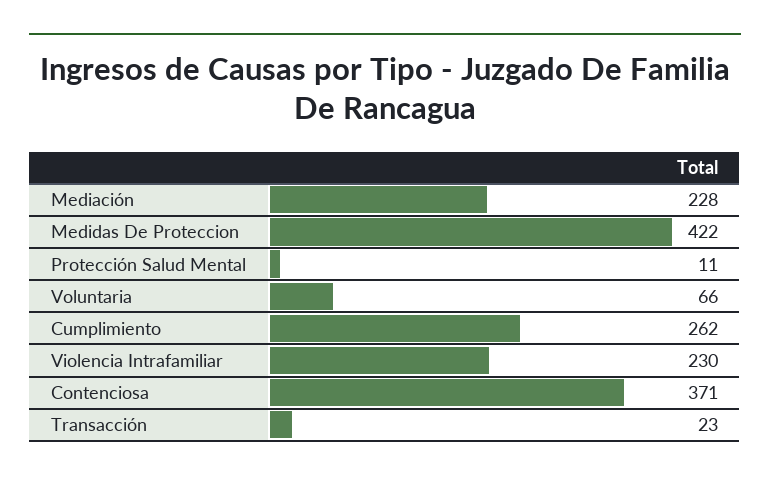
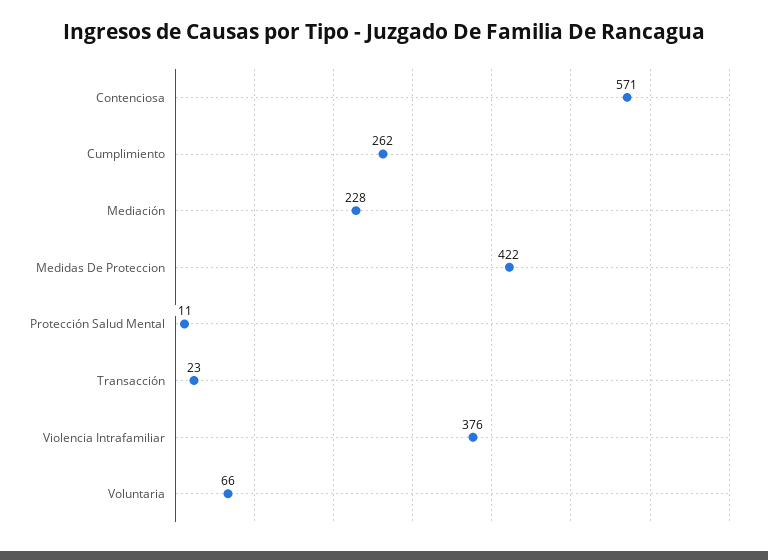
Violencia Intrafamiliar: 230 -> 376
Contenciosa: 371 -> 571

